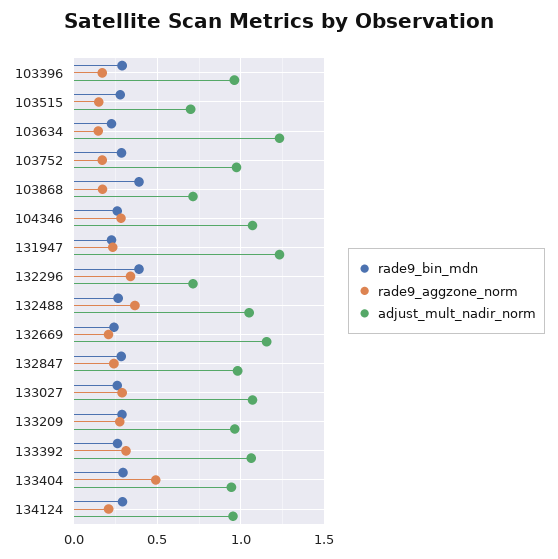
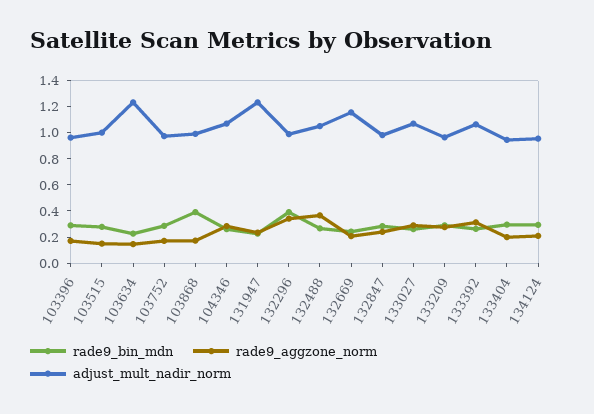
adjust_mult_nadir_norm, 103515: 0.7 -> 1
adjust_mult_nadir_norm, 103868: 0.7 -> 1
adjust_mult_nadir_norm, 132296: 0.7 -> 1
rade9_aggzone_norm, 133404: 0.5 -> 0.2

